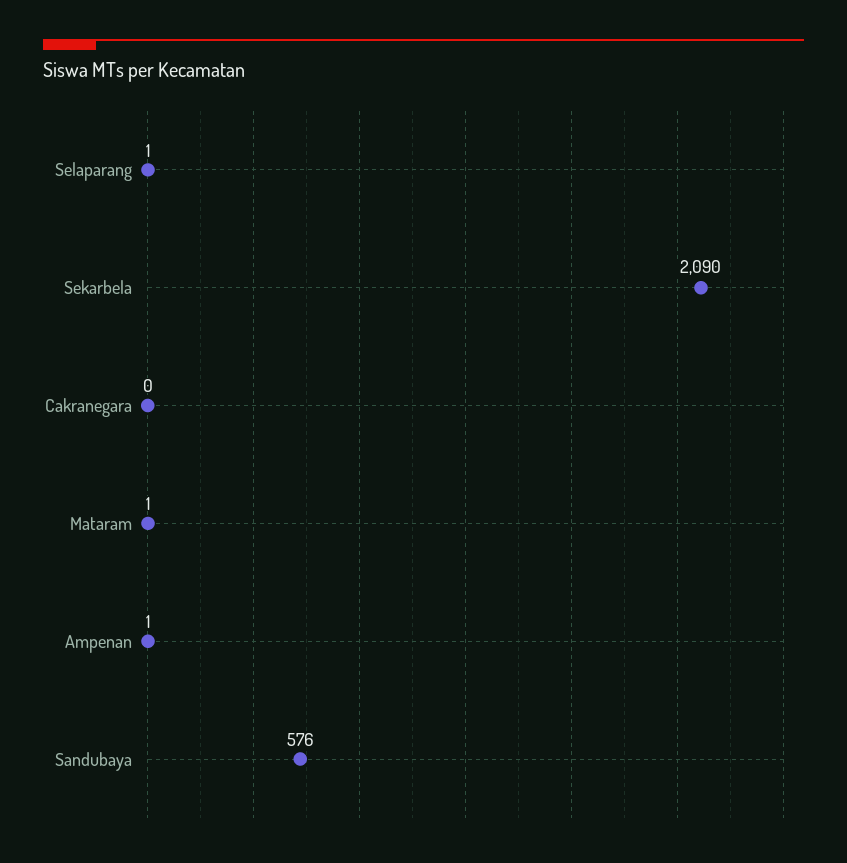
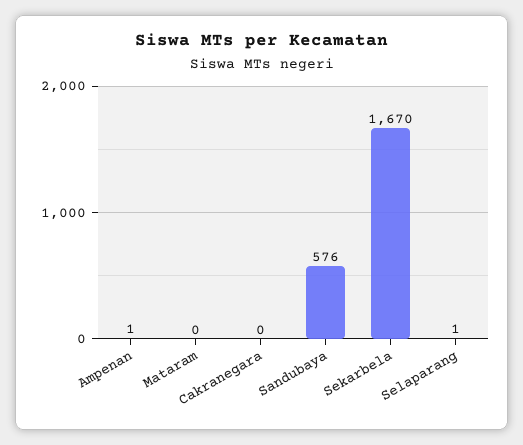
Sekarbela: 2090 -> 1670
Mataram: 1 -> 0

